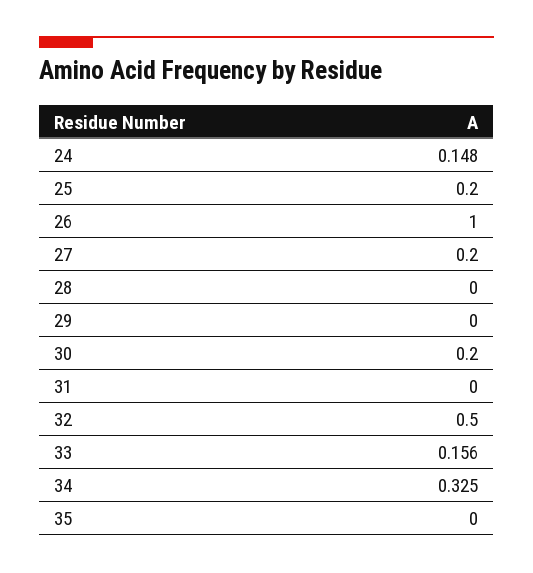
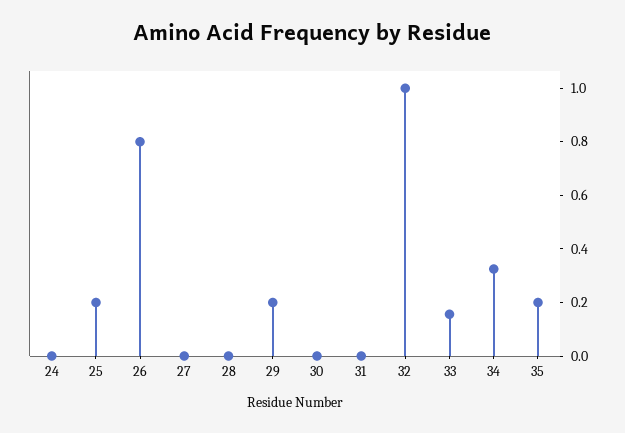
24: 0.148 -> 0
26: 1 -> 0.8
27: 0.2 -> 0
29: 0 -> 0.2
30: 0.2 -> 0
32: 0.5 -> 1
35: 0 -> 0.2

